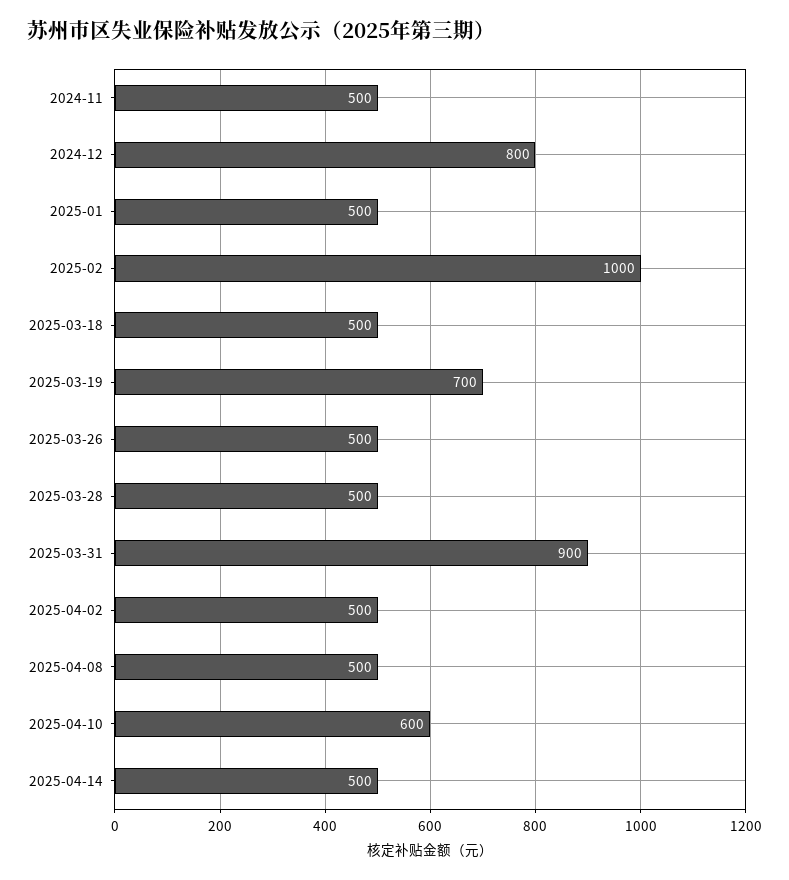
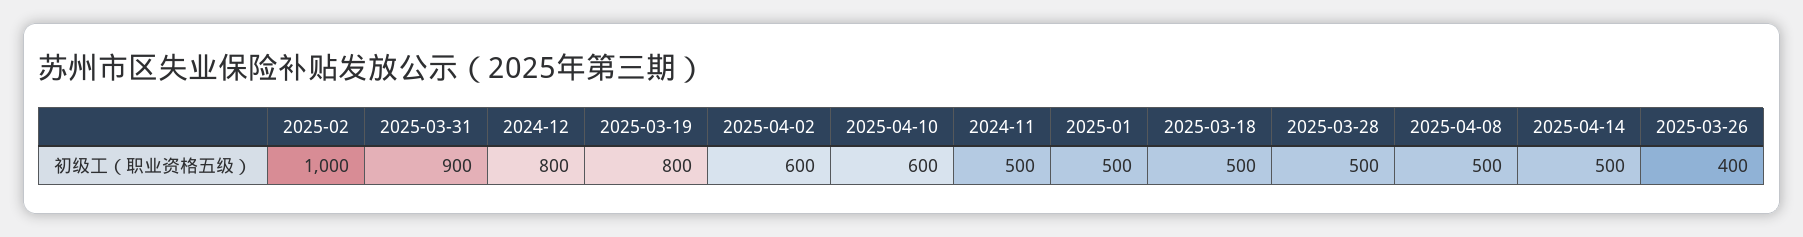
2025-03-19: 700 -> 800
2025-03-26: 500 -> 400
2025-04-02: 500 -> 600

